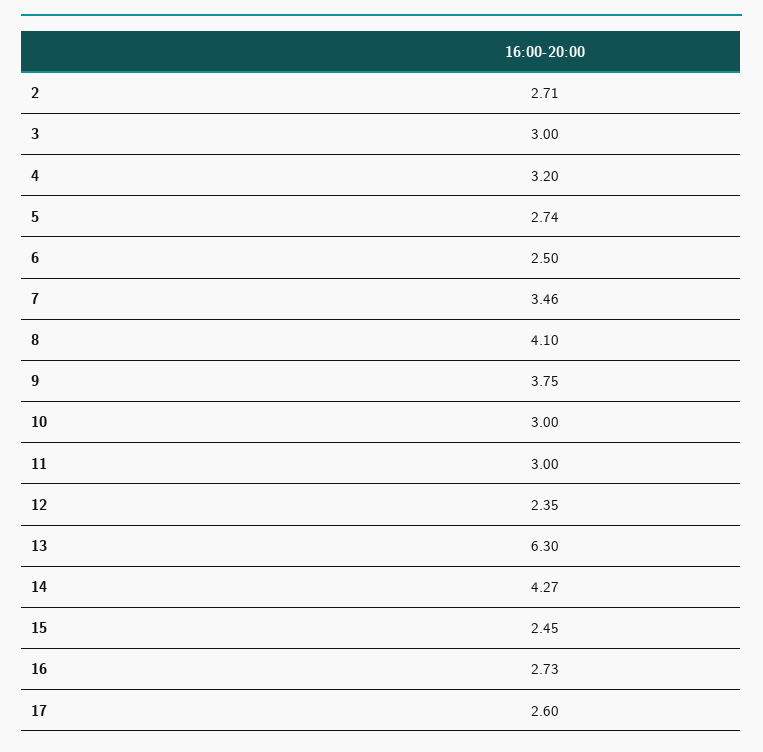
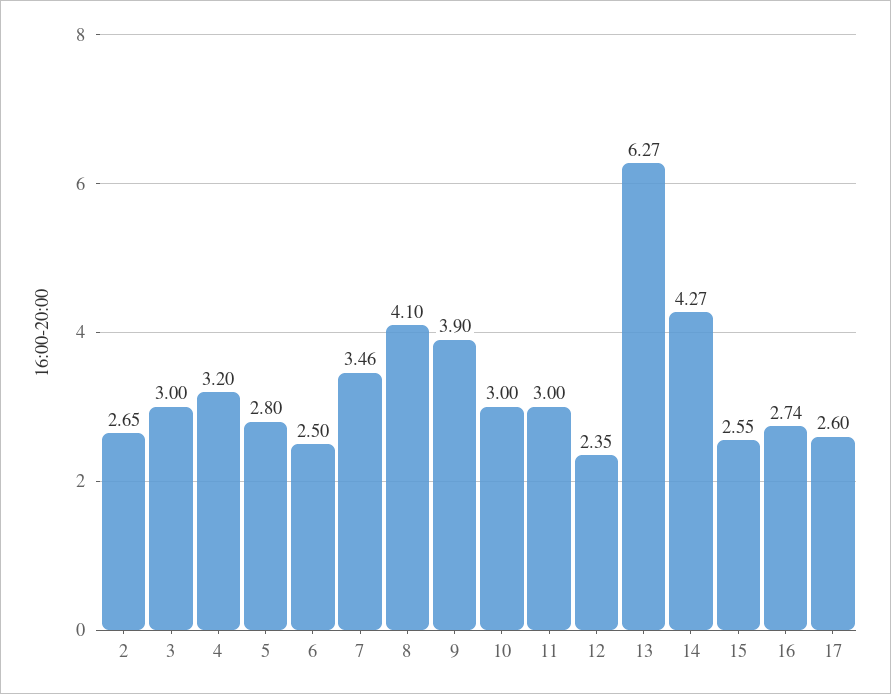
2: 2.71 -> 2.65
5: 2.74 -> 2.8
9: 3.75 -> 3.9
13: 6.3 -> 6.27
15: 2.45 -> 2.55
16: 2.73 -> 2.74

